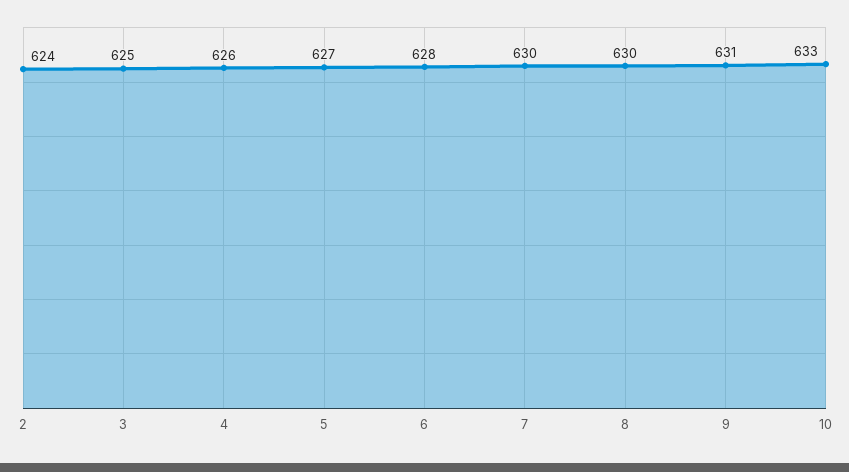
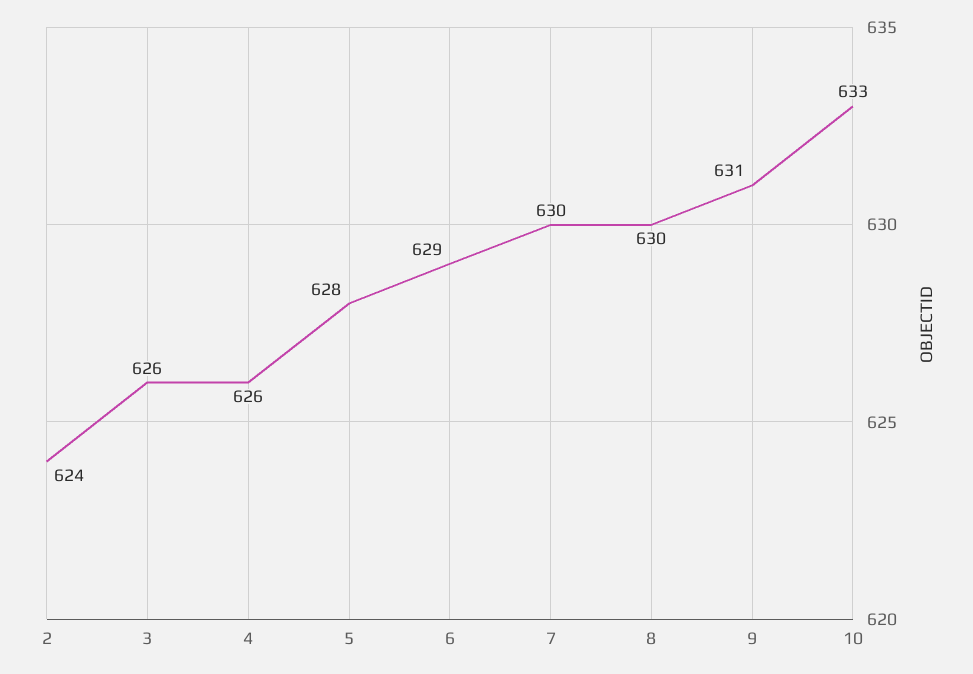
3: 625 -> 626
5: 627 -> 628
6: 628 -> 629

